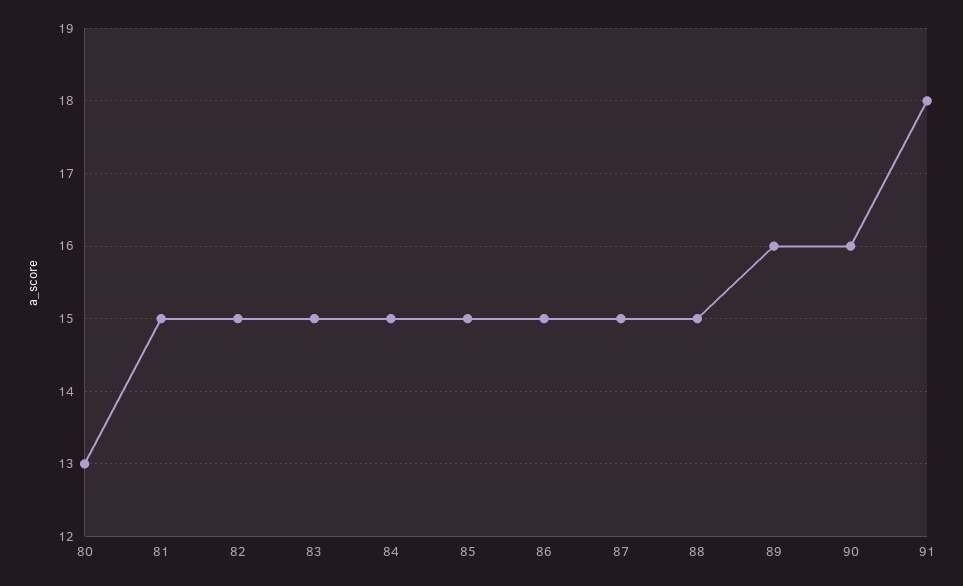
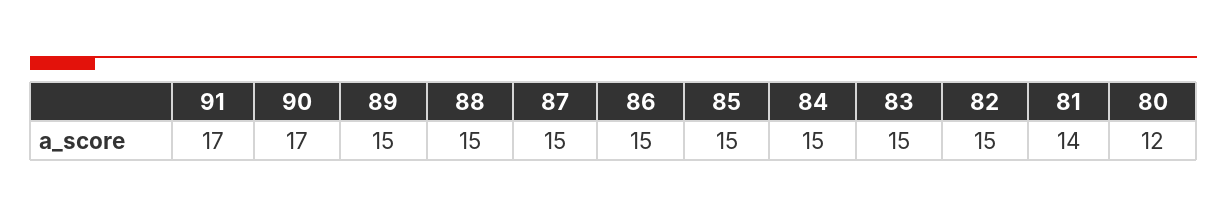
80: 13 -> 12
81: 15 -> 14
89: 16 -> 15
90: 16 -> 17
91: 18 -> 17

